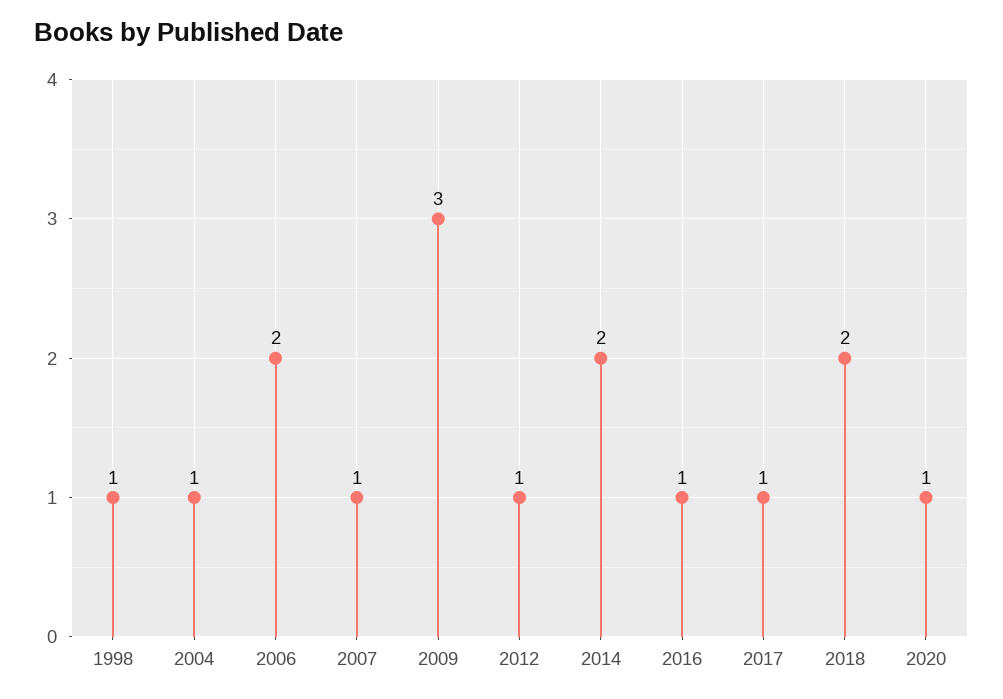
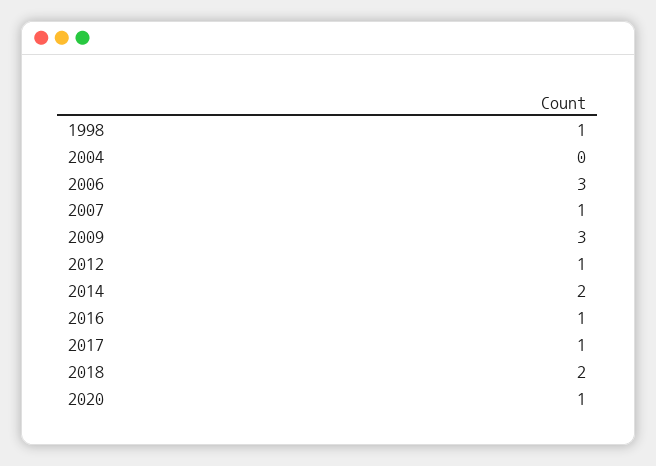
2004: 1 -> 0
2006: 2 -> 3

